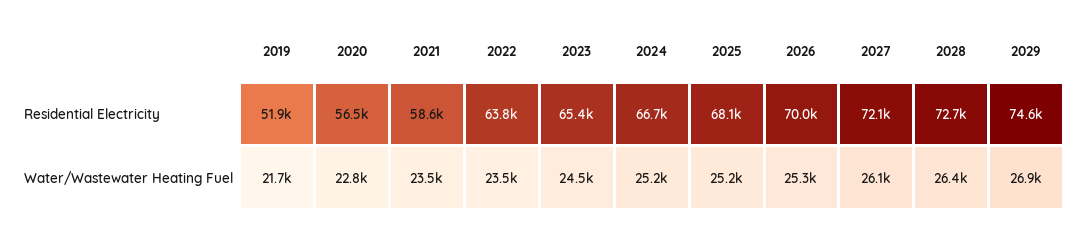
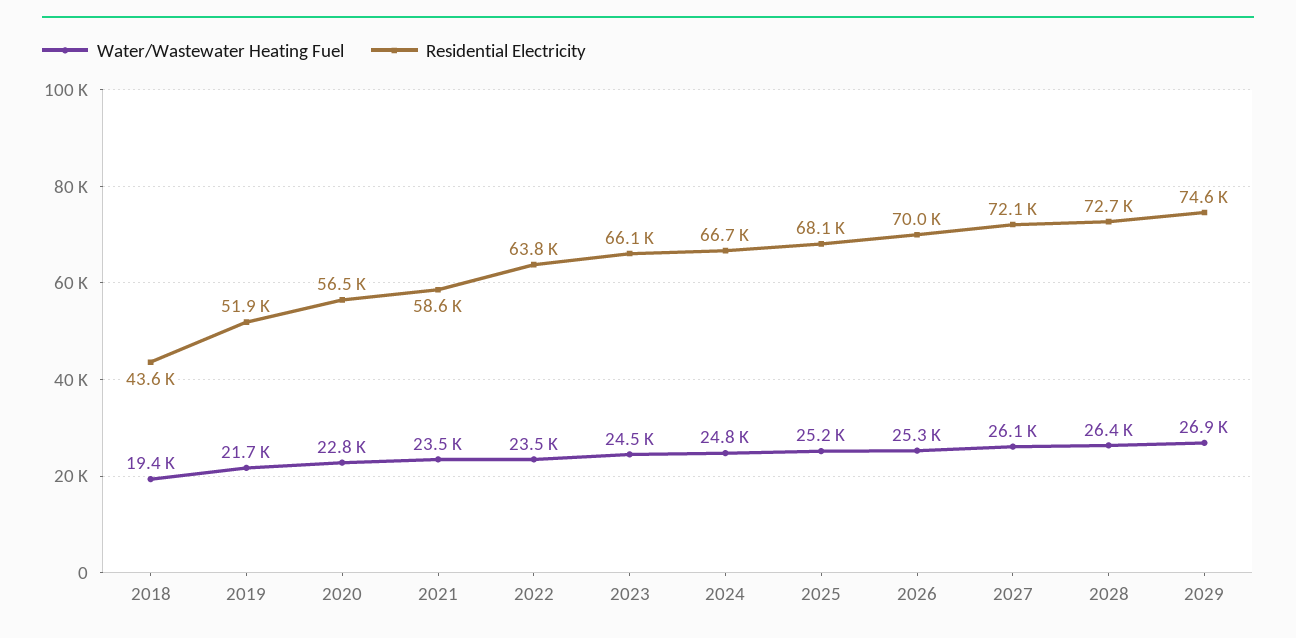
Residential Electricity, 2023: 65400 -> 66100
Water/Wastewater Heating Fuel, 2024: 25200 -> 24800
Water/Wastewater Heating Fuel, 2018: none -> 19400
Residential Electricity, 2018: none -> 43600

